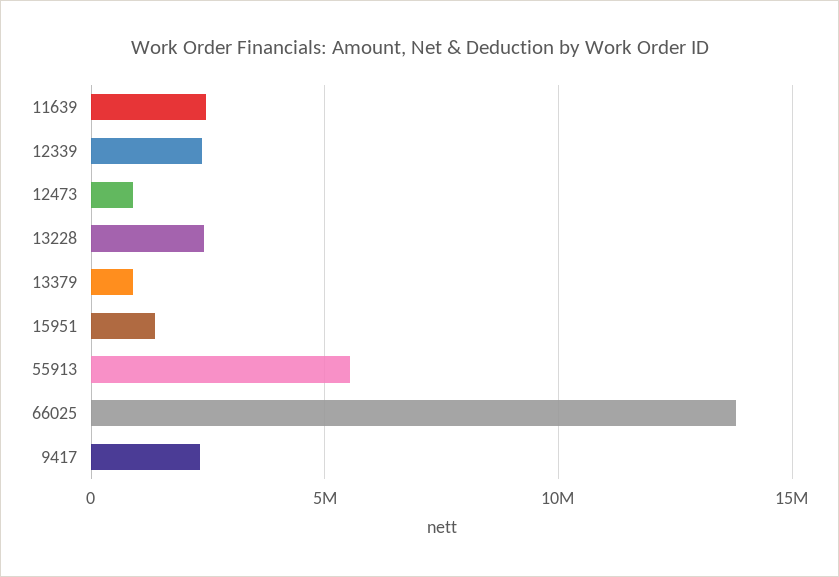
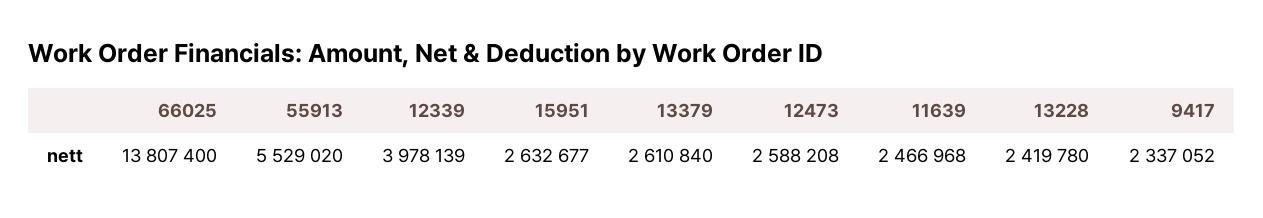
12339: 2500000 -> 3978139
12473: 1000000 -> 2588208
13379: 1000000 -> 2610840
15951: 1500000 -> 2632677

